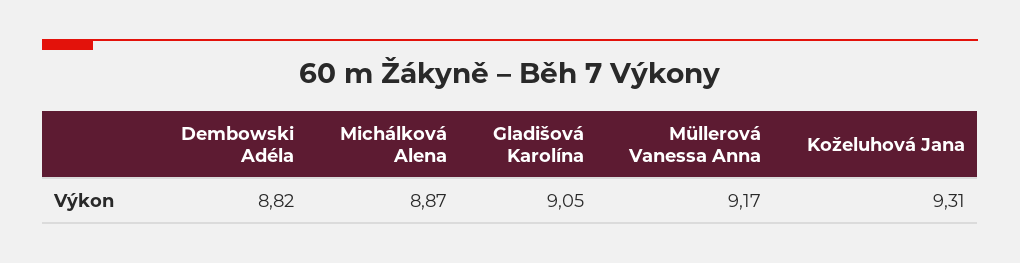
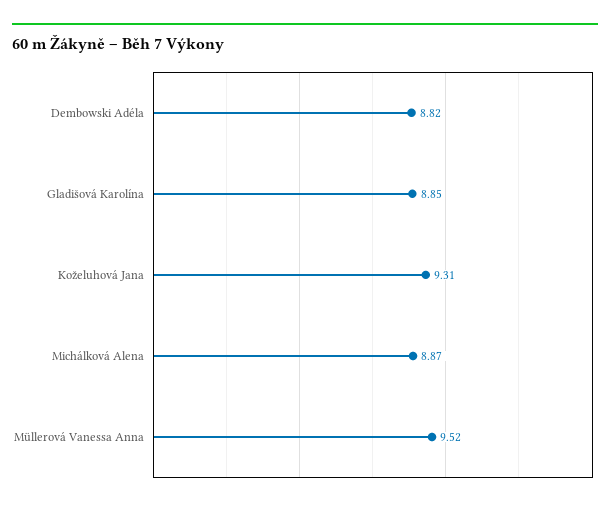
Gladišová Karolína: 9.05 -> 8.85
Müllerová Vanessa Anna: 9.17 -> 9.52

